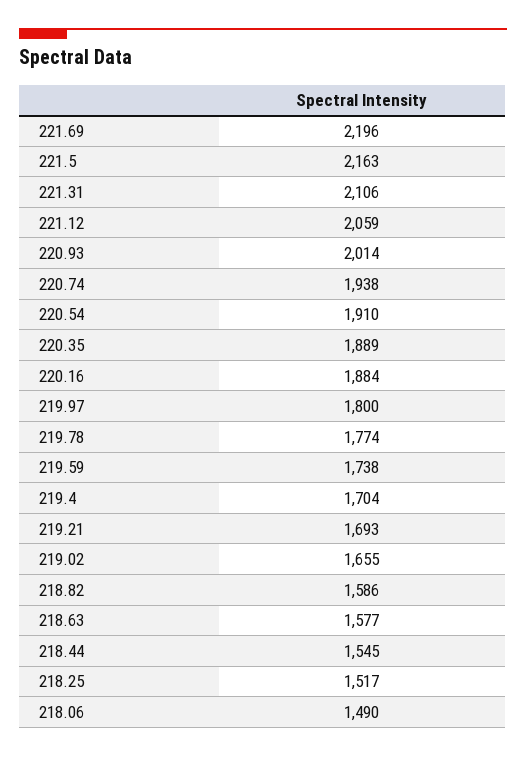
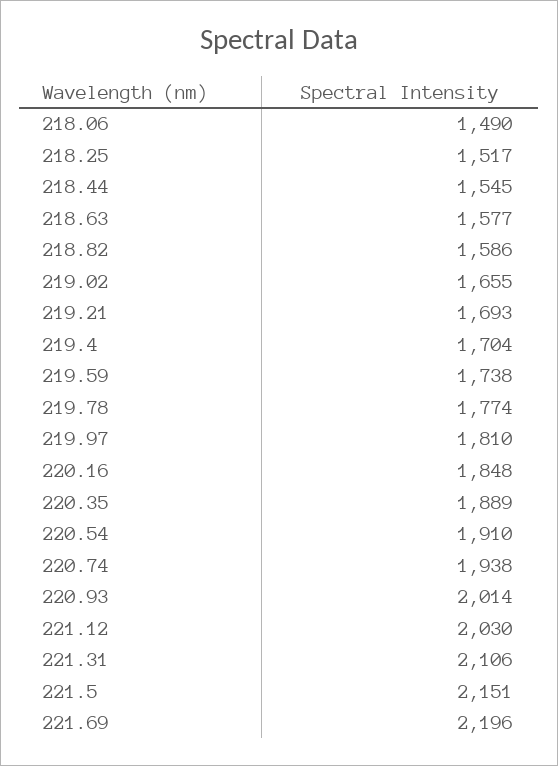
221.5: 2163 -> 2151
221.12: 2059 -> 2030
220.16: 1884 -> 1848
219.97: 1800 -> 1810

